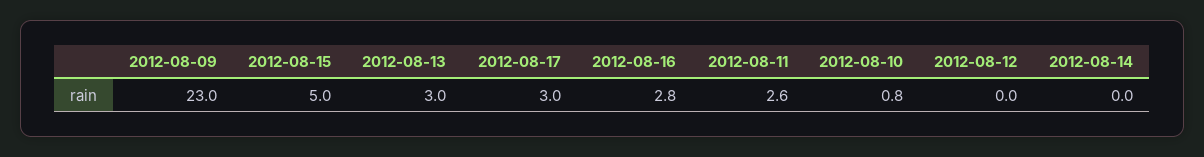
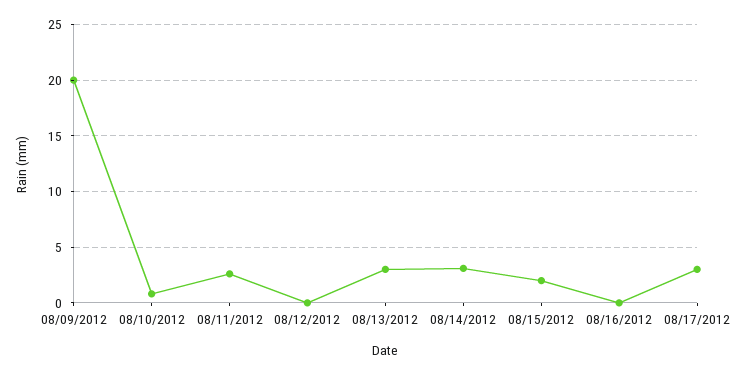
2012-08-09: 23 -> 20
2012-08-15: 5 -> 2
2012-08-16: 2.8 -> 0
2012-08-14: 0 -> 3

